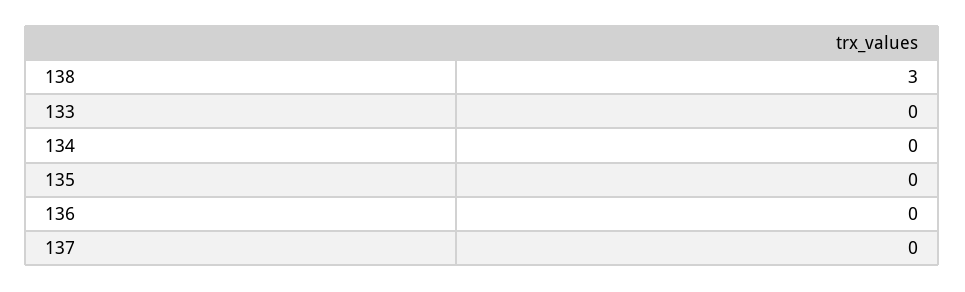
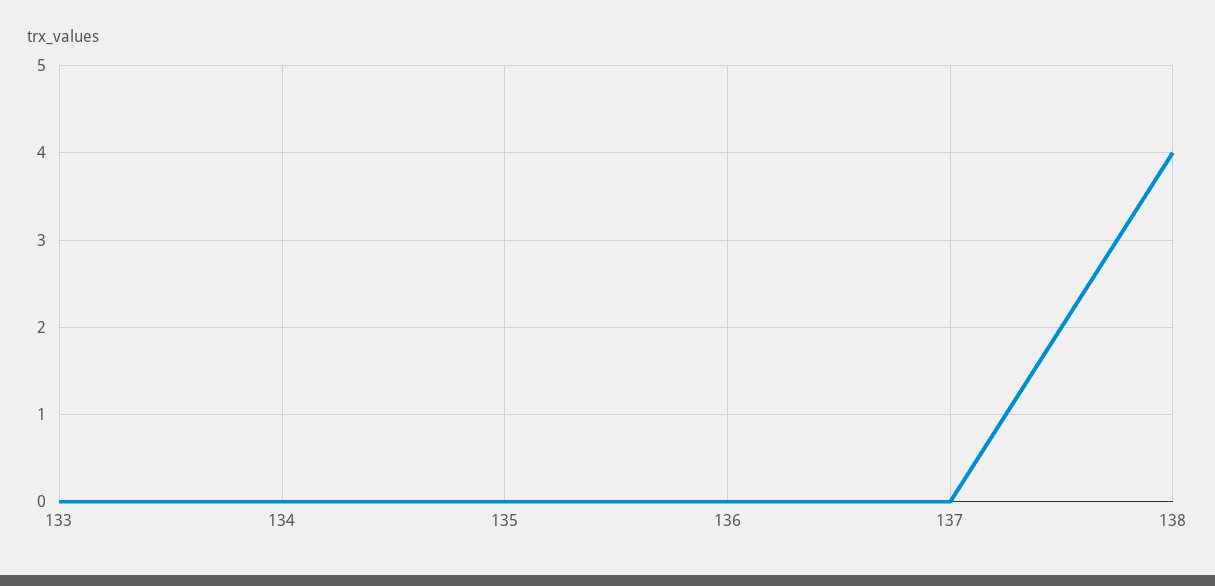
138: 3 -> 4

